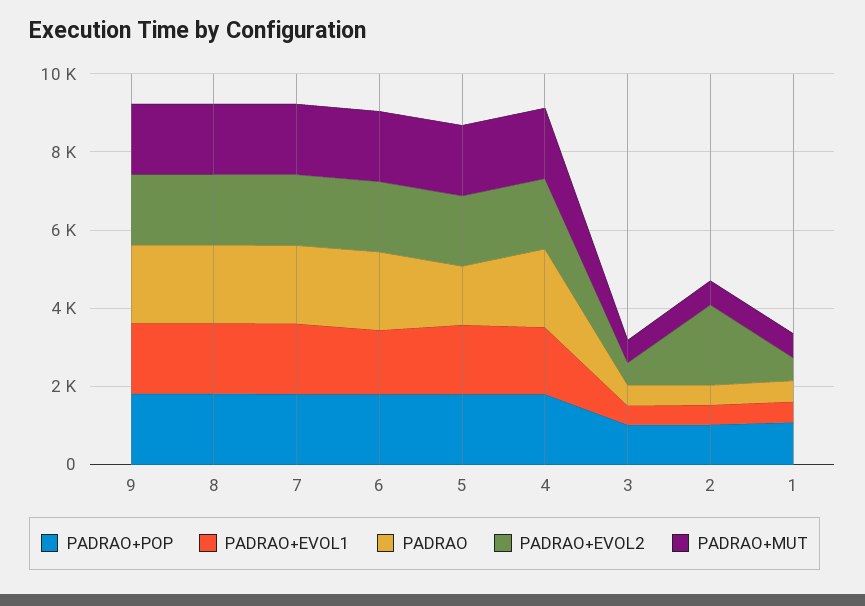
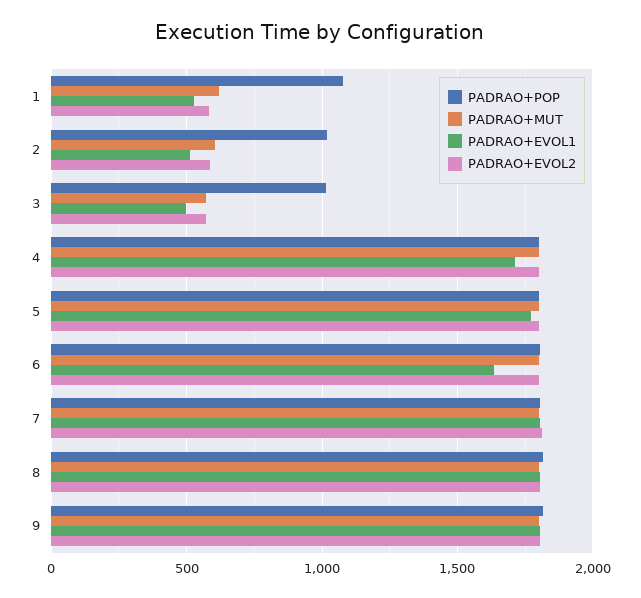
PADRAO, 9: 2000 -> none
PADRAO, 8: 2000 -> none
PADRAO, 7: 2000 -> none
PADRAO, 6: 2000 -> none
PADRAO, 5: 1500 -> none
PADRAO, 4: 2000 -> none
PADRAO, 3: 500 -> none
PADRAO, 2: 500 -> none
PADRAO+EVOL2, 2: 2000 -> 600
PADRAO, 1: 500 -> none

